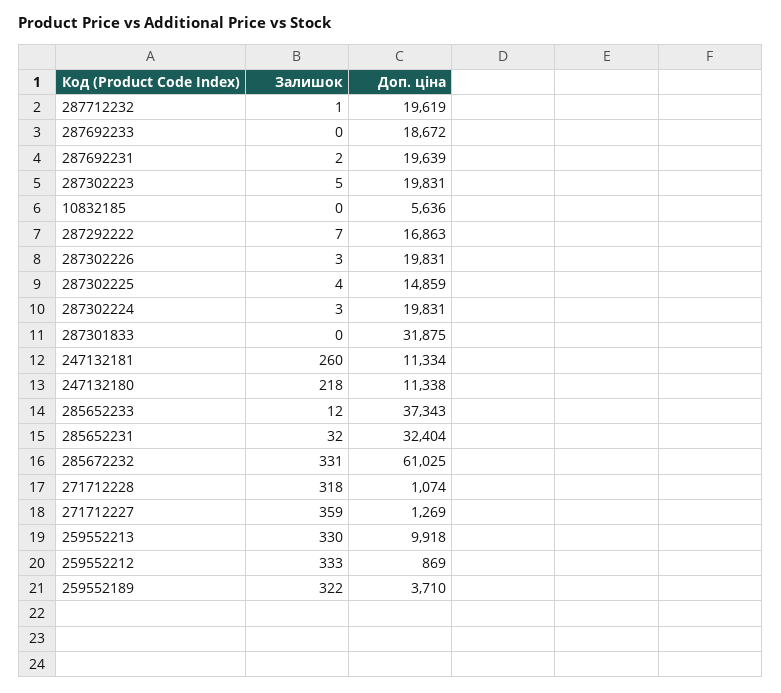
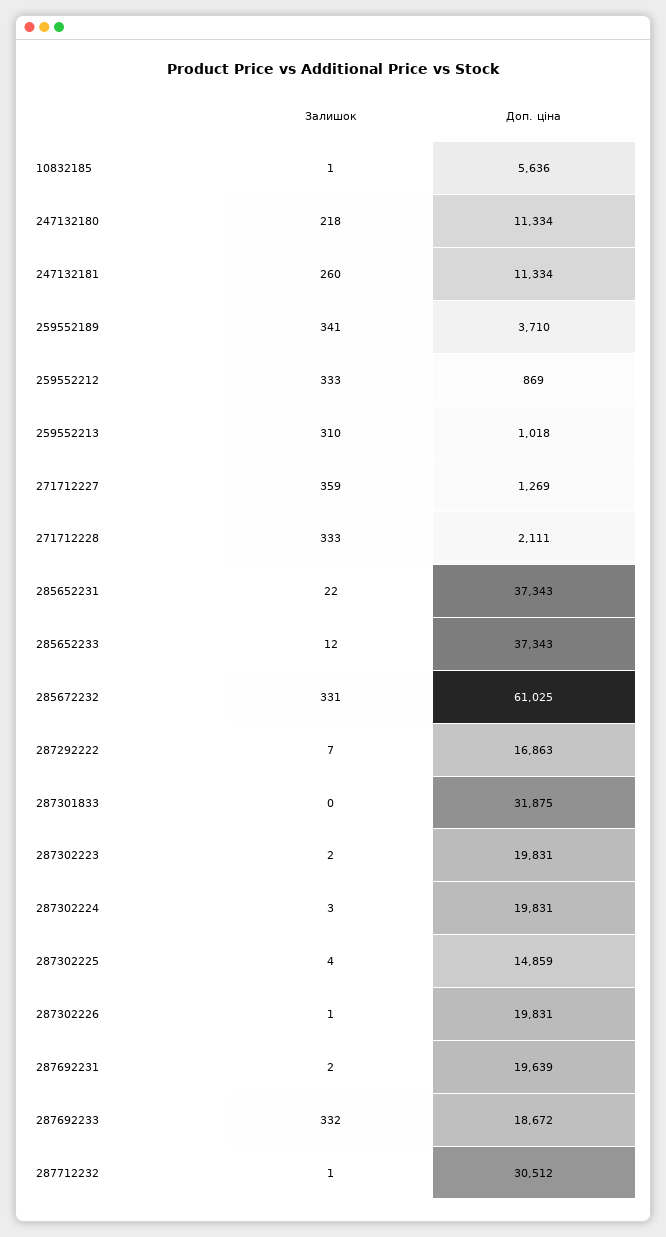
Доп. ціна, 287712232: 19619 -> 30512
Залишок, 287692233: 0 -> 332
Залишок, 287302223: 5 -> 2
Залишок, 10832185: 0 -> 1
Залишок, 287302226: 3 -> 1
Доп. ціна, 247132180: 11338 -> 11334
Залишок, 285652231: 32 -> 22
Доп. ціна, 285652231: 32404 -> 37343
Залишок, 271712228: 318 -> 333
Доп. ціна, 271712228: 1074 -> 2111
Залишок, 259552213: 330 -> 310
Доп. ціна, 259552213: 9918 -> 1018
Залишок, 259552189: 322 -> 341

